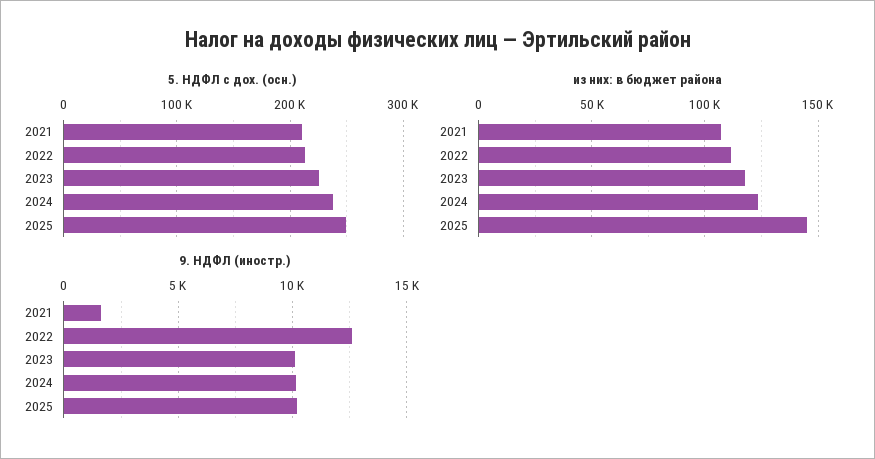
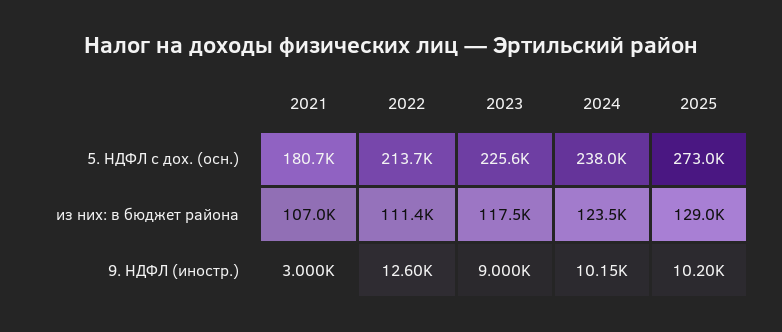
5. НДФЛ с дох. (осн.), 2021: 210000 -> 180700
5. НДФЛ с дох. (осн.), 2025: 250000 -> 273000
из них: в бюджет района, 2025: 145000 -> 129000
9. НДФЛ (иностр.), 2021: 1500 -> 3000
9. НДФЛ (иностр.), 2023: 10000 -> 9000

